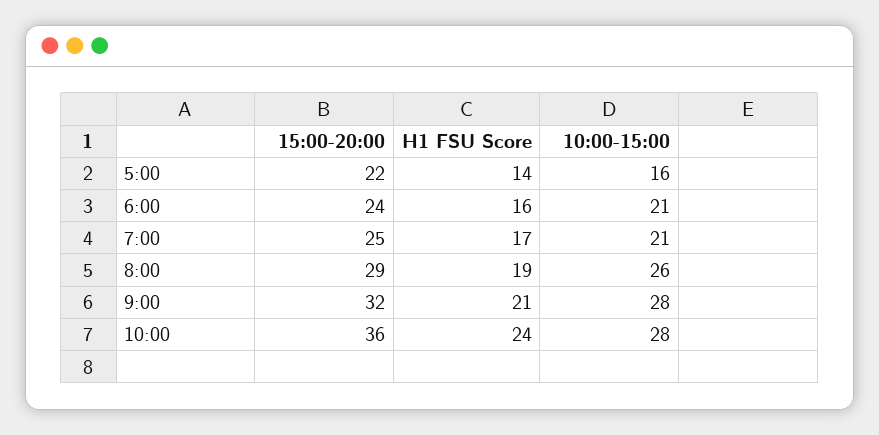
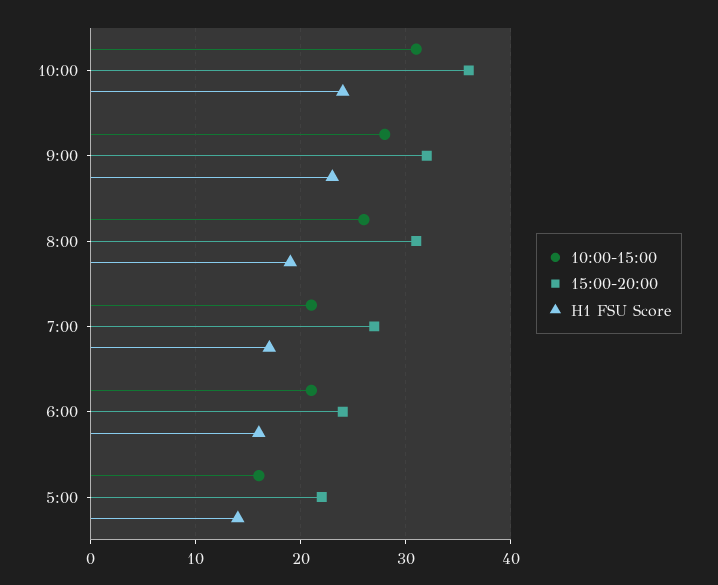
15:00-20:00, 7:00: 25 -> 27
15:00-20:00, 8:00: 29 -> 31
H1 FSU Score, 9:00: 21 -> 23
10:00-15:00, 10:00: 28 -> 31

